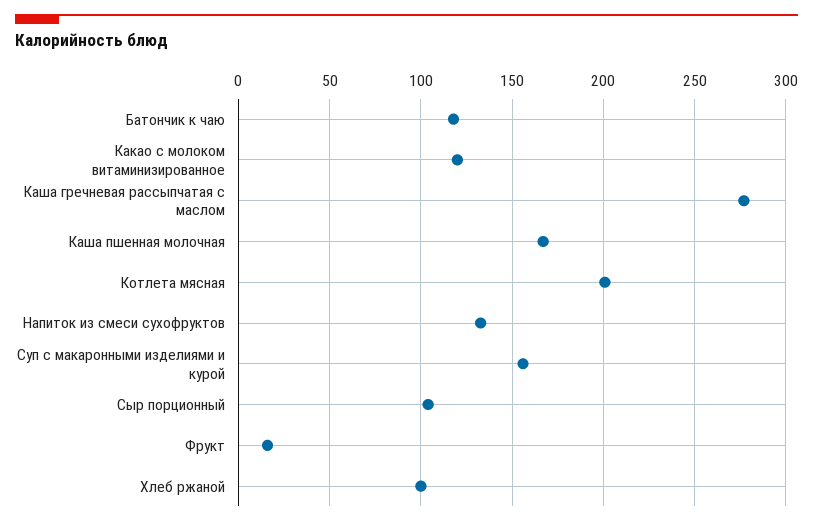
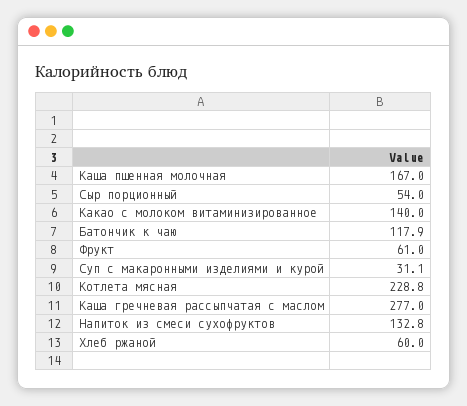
Какао с молоком витаминизированное: 120 -> 140
Котлета мясная: 200 -> 228.8
Суп с макаронными изделиями и курой: 155 -> 31.1
Сыр порционный: 105 -> 54
Фрукт: 15 -> 61
Хлеб ржаной: 100 -> 60

